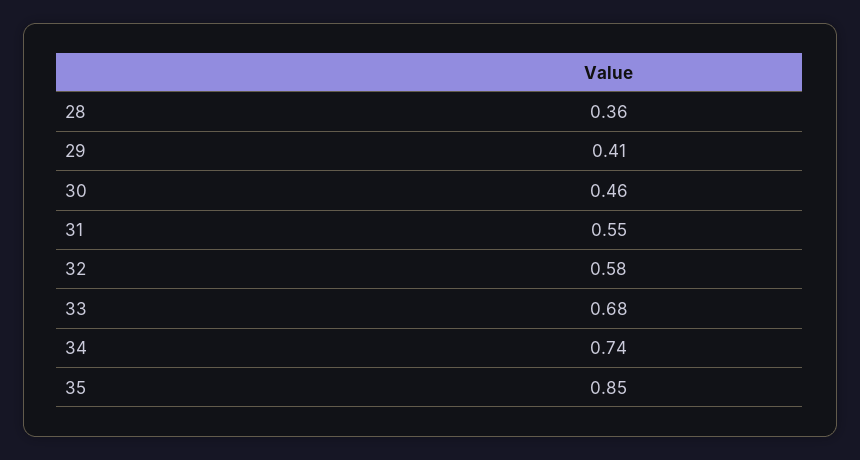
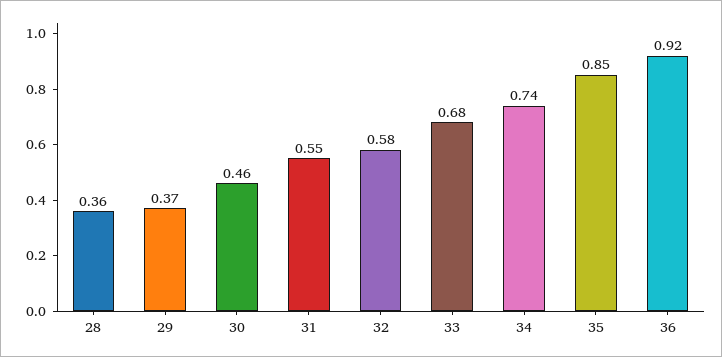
29: 0.41 -> 0.37
36: none -> 0.92

